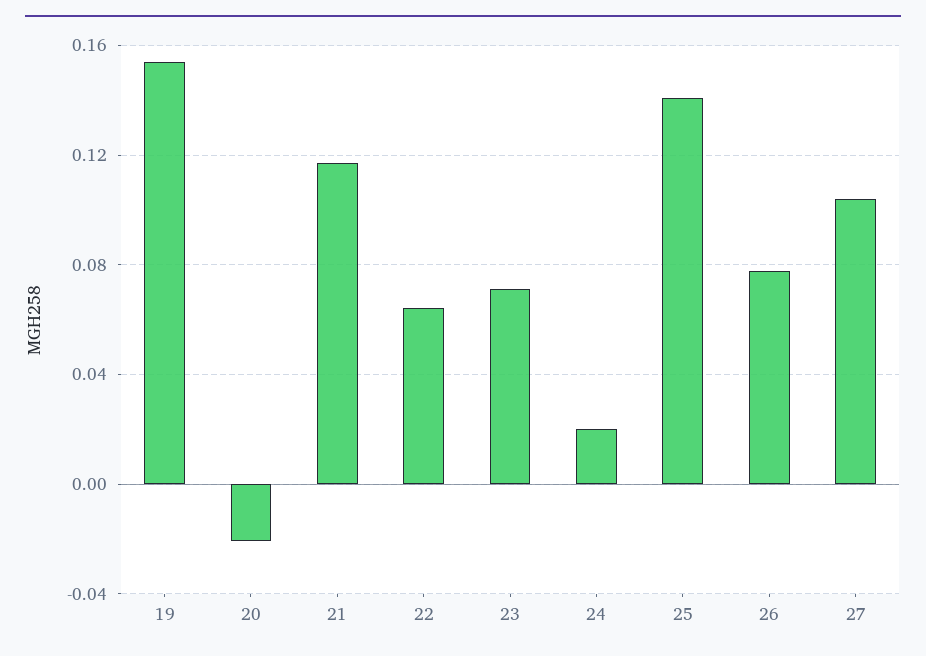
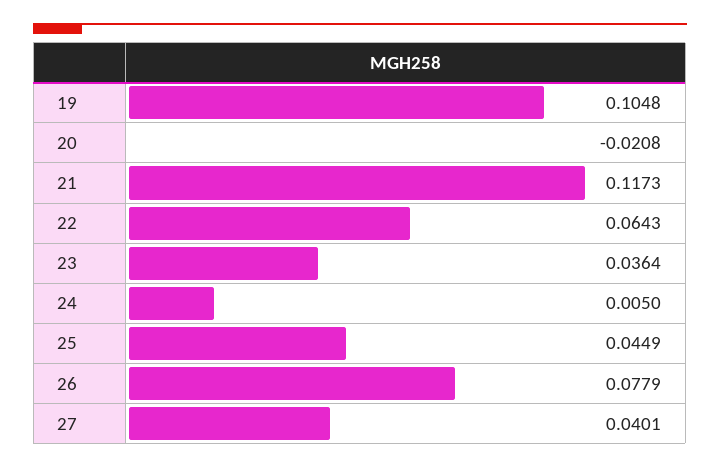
19: 0.155 -> 0.1048
23: 0.07 -> 0.0364
24: 0.02 -> 0.005
25: 0.14 -> 0.0449
27: 0.105 -> 0.0401

